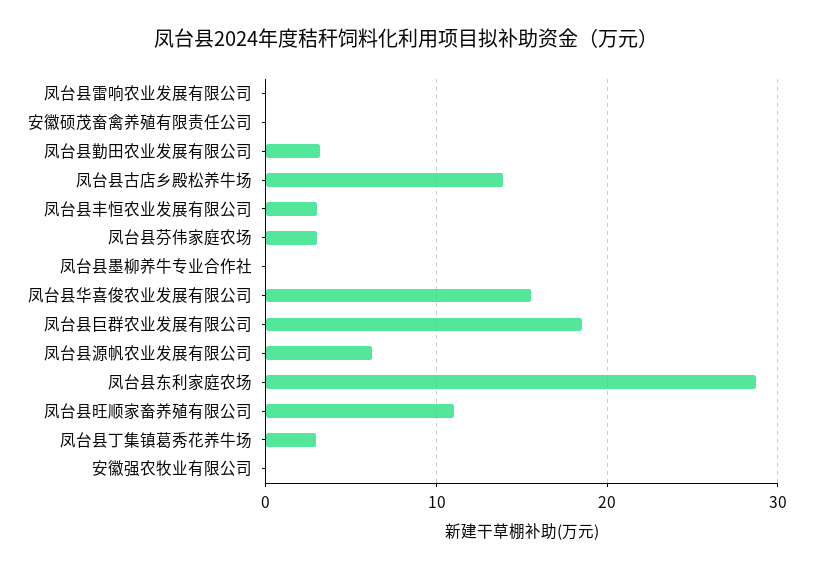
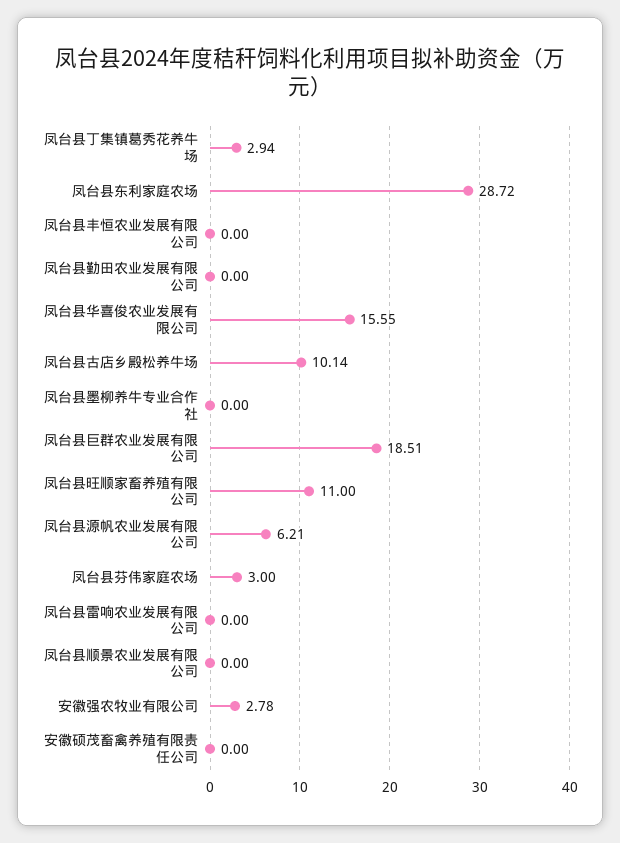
凤台县勤田农业发展有限公司: 3 -> 0
凤台县古店乡殿松养牛场: 14 -> 10.14
凤台县丰恒农业发展有限公司: 3 -> 0
安徽强农牧业有限公司: 0 -> 2.78
凤台县顺景农业发展有限公司: none -> 0

